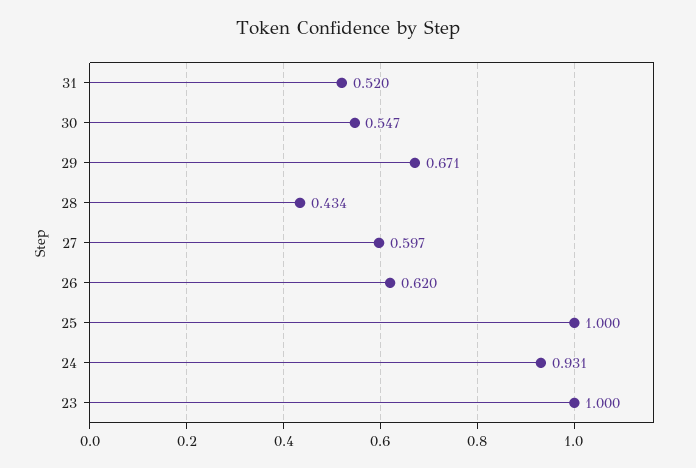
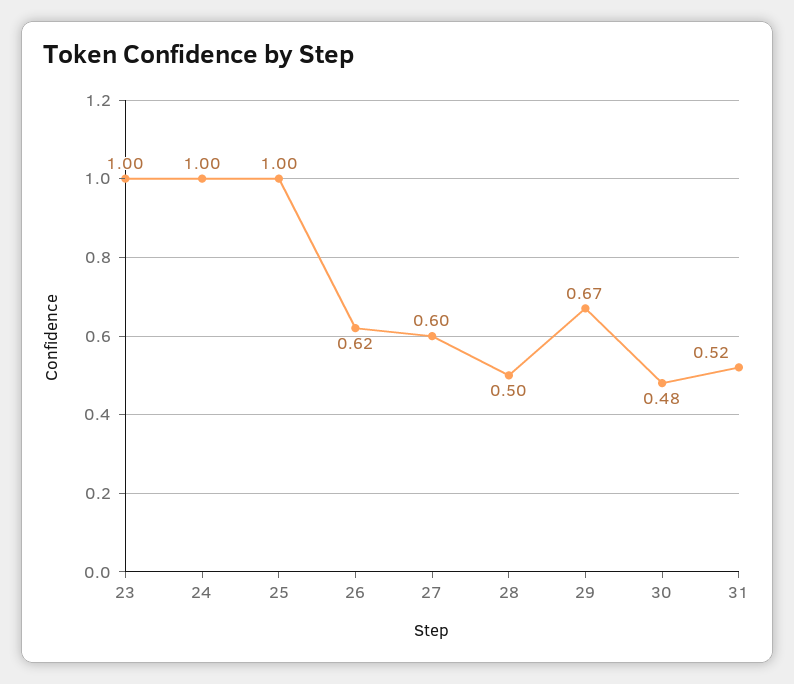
30: 0.547 -> 0.48
28: 0.434 -> 0.5
24: 0.931 -> 1

